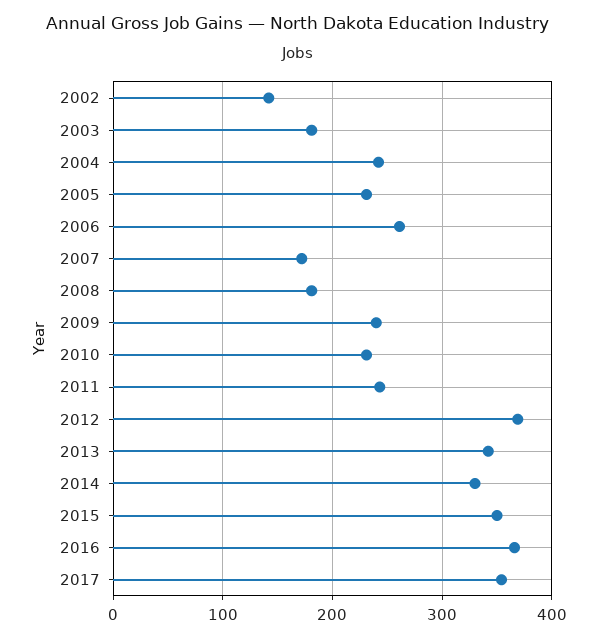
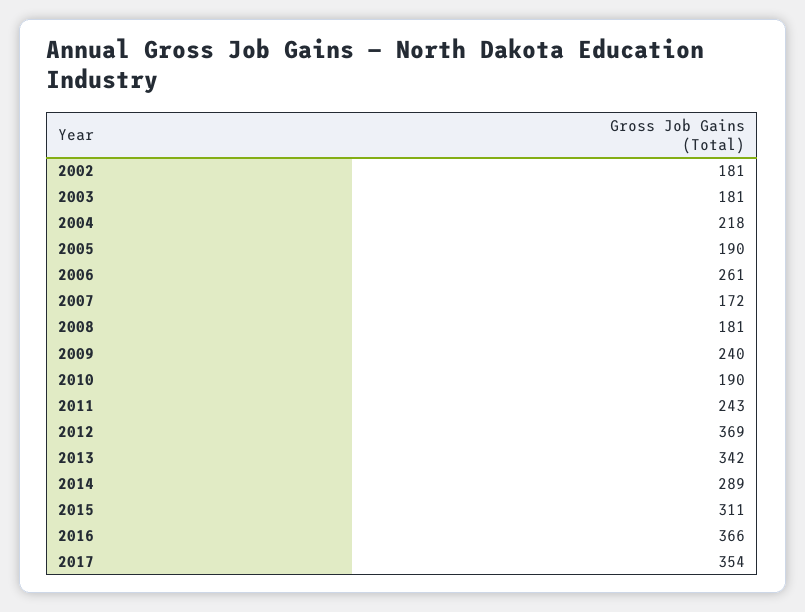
2002: 140 -> 181
2004: 240 -> 218
2005: 230 -> 190
2010: 230 -> 190
2014: 330 -> 289
2015: 350 -> 311

